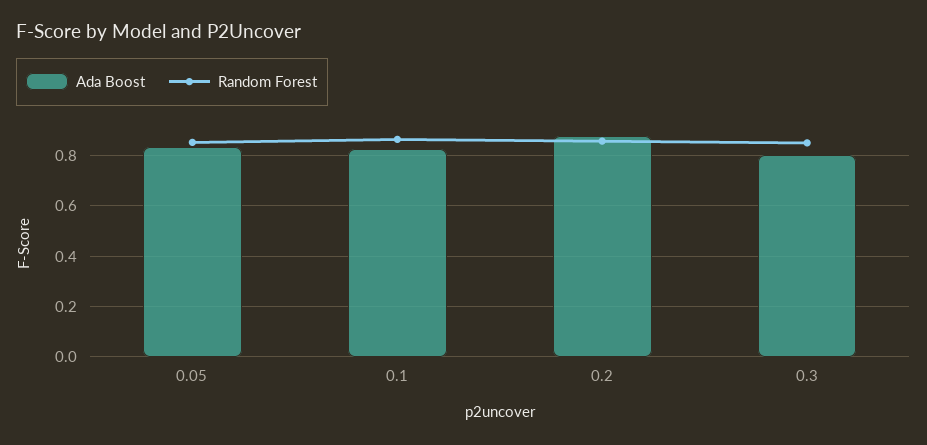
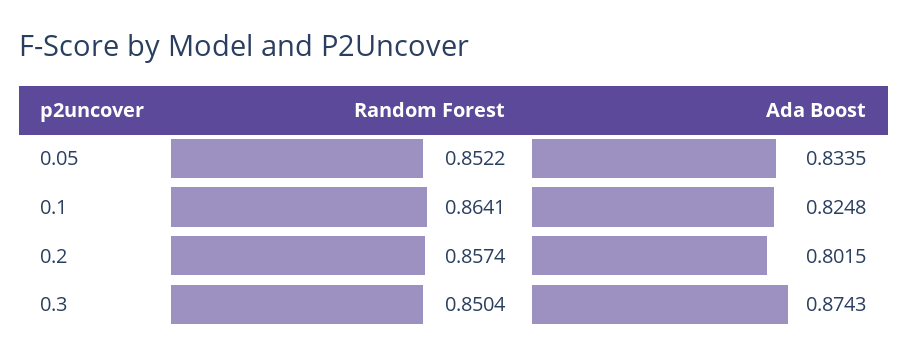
Ada Boost, 0.2: 0.875 -> 0.8015
Ada Boost, 0.3: 0.8 -> 0.8743

